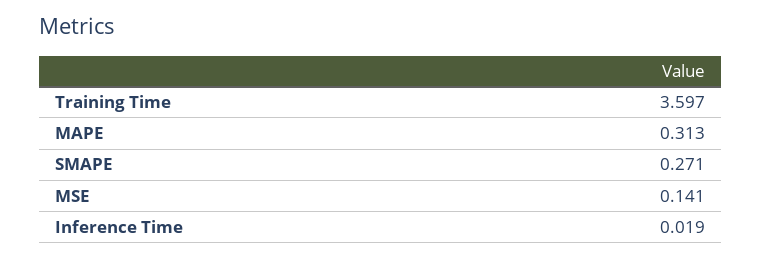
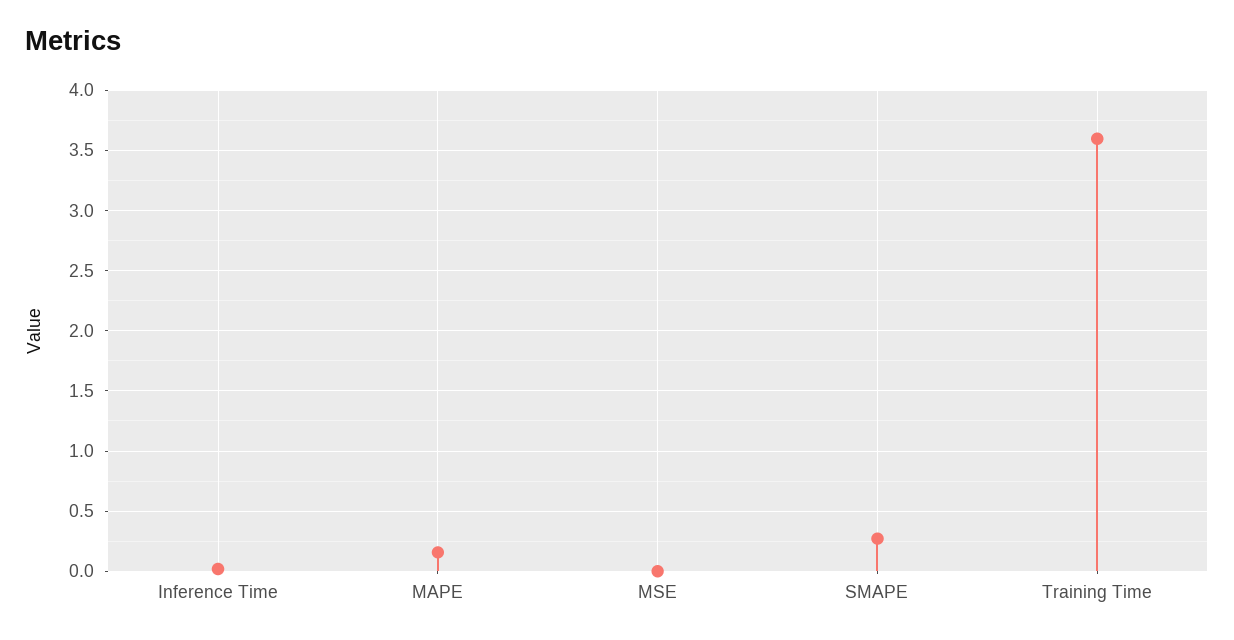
MAPE: 0.313 -> 0.15
MSE: 0.141 -> 0

